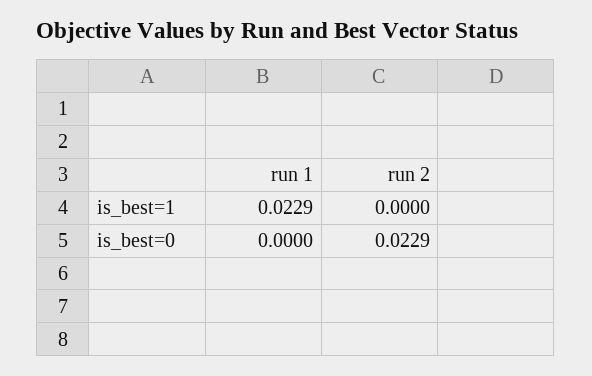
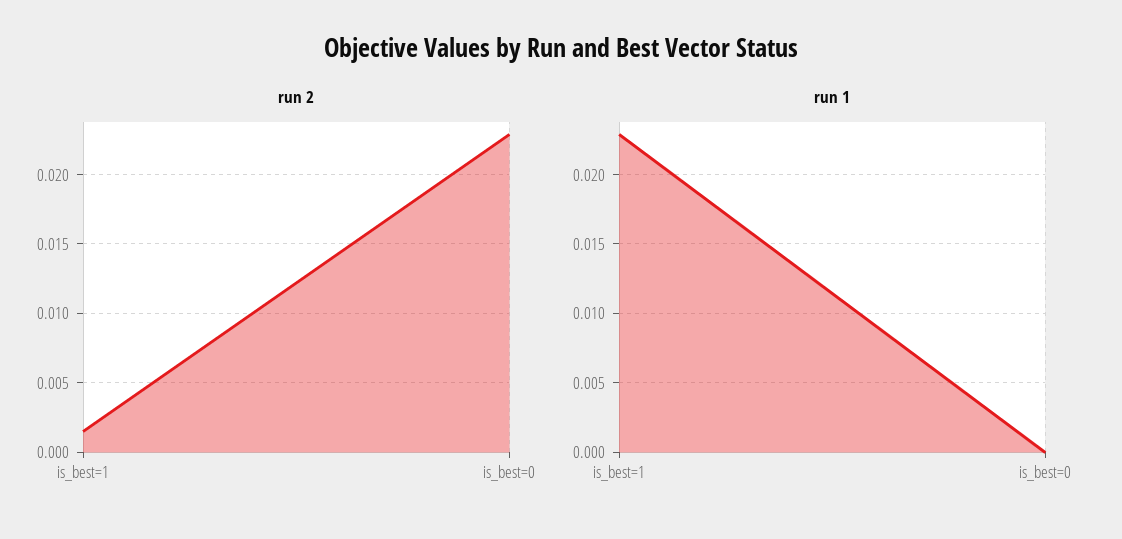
run 2, is_best=1: 0 -> 0.0015

